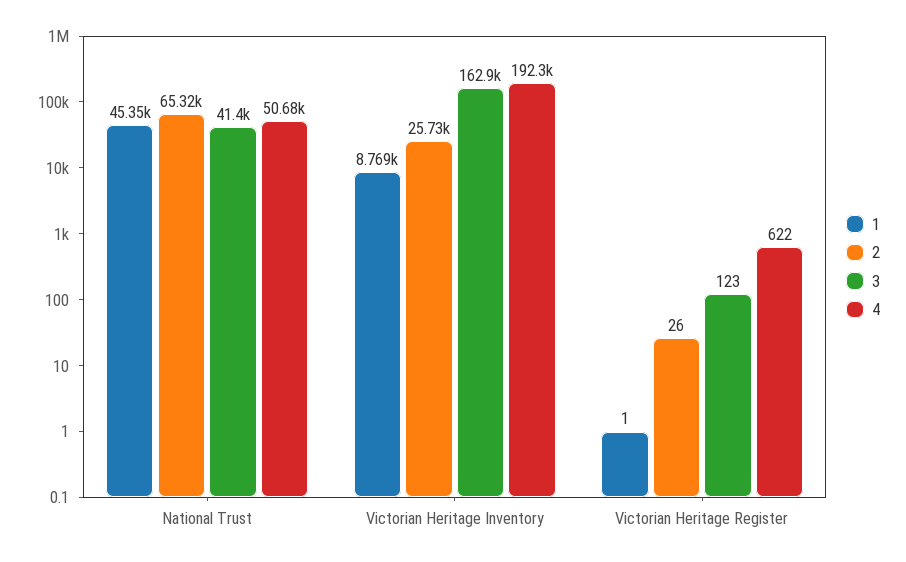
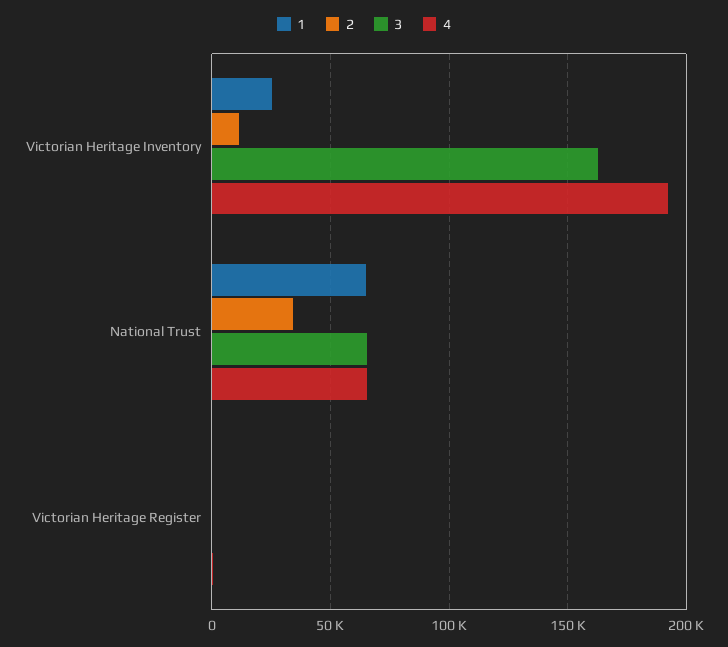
1, National Trust: 45350 -> 65000
2, National Trust: 65320 -> 35000
3, National Trust: 41400 -> 65000
4, National Trust: 50680 -> 65000
1, Victorian Heritage Inventory: 8769 -> 25000
2, Victorian Heritage Inventory: 25730 -> 10000

